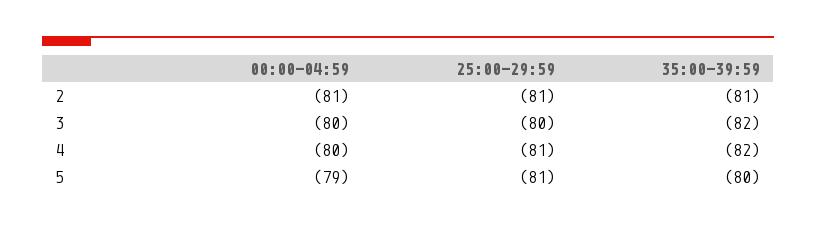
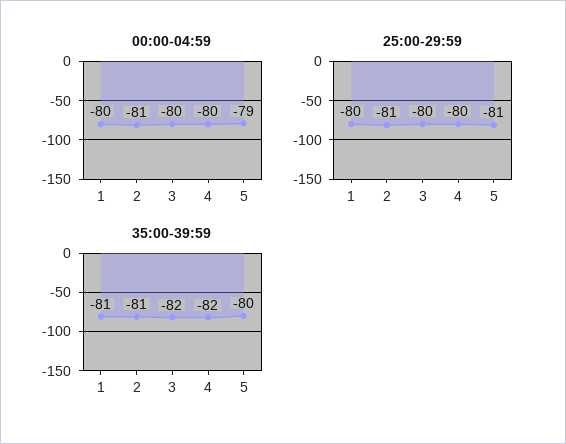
25:00-29:59, 4: -81 -> -80
00:00-04:59, 1: none -> -80
25:00-29:59, 1: none -> -80
35:00-39:59, 1: none -> -81

